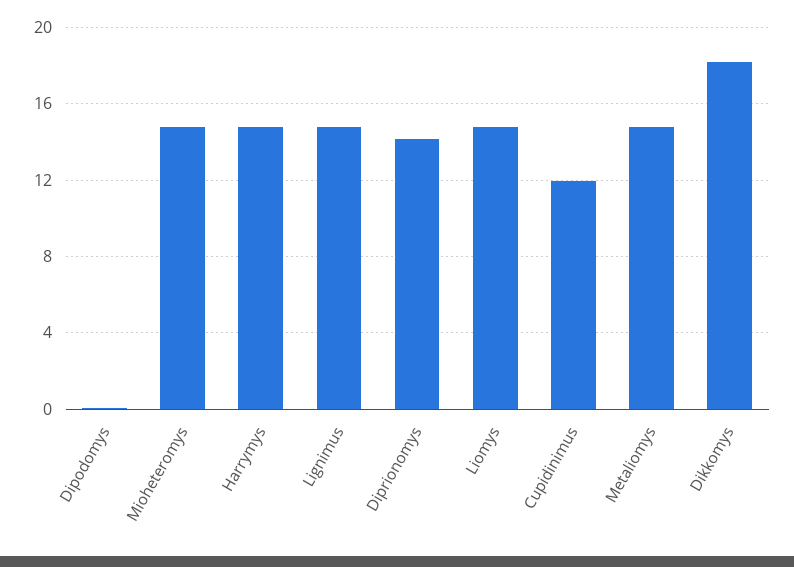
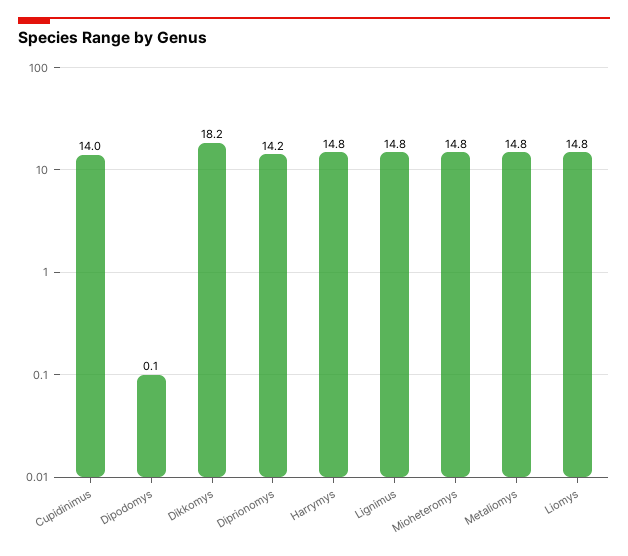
Cupidinimus: 12 -> 14

